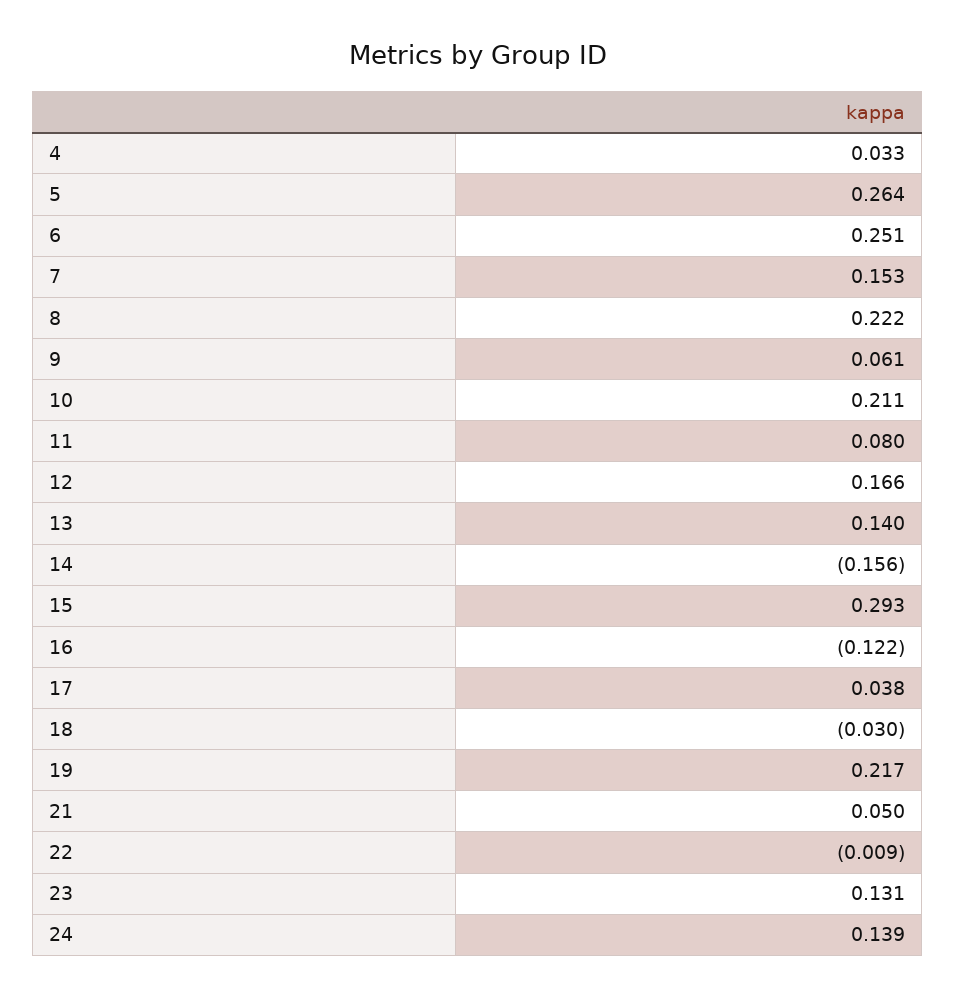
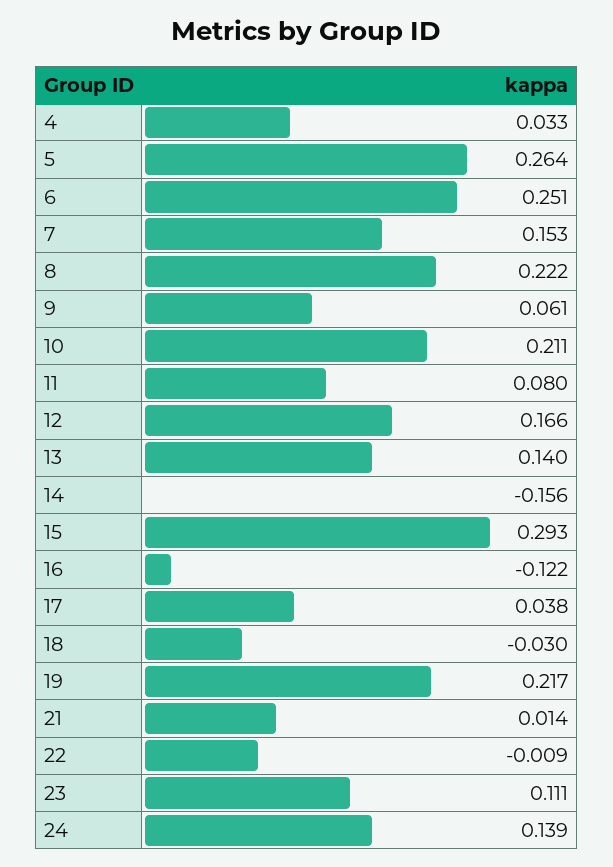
21: 0.05 -> 0.014
23: 0.131 -> 0.111

